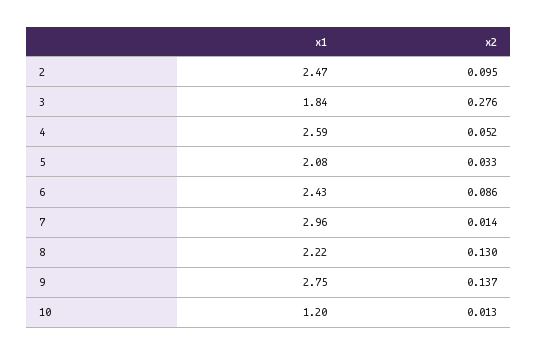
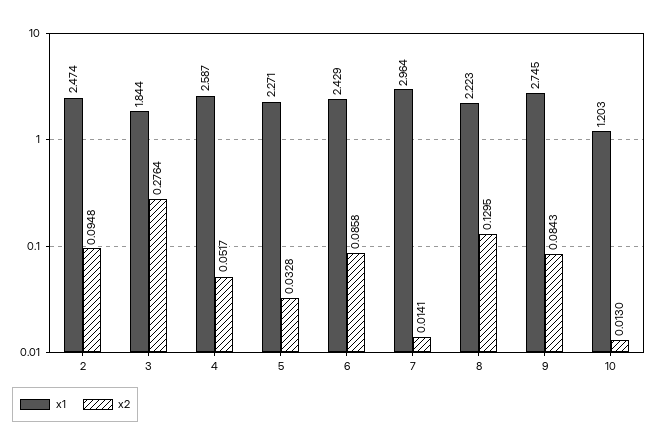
x1, 5: 2.08 -> 2.271
x2, 9: 0.137 -> 0.0843

